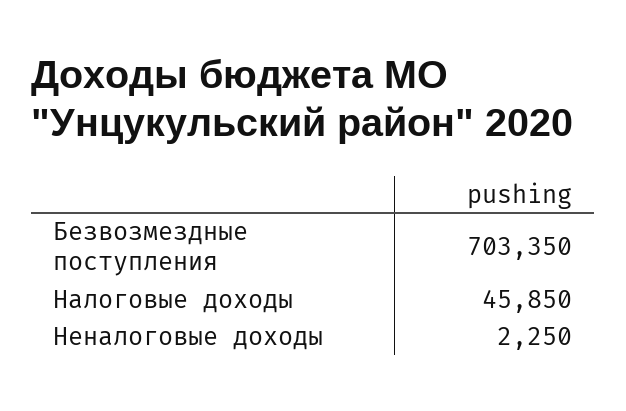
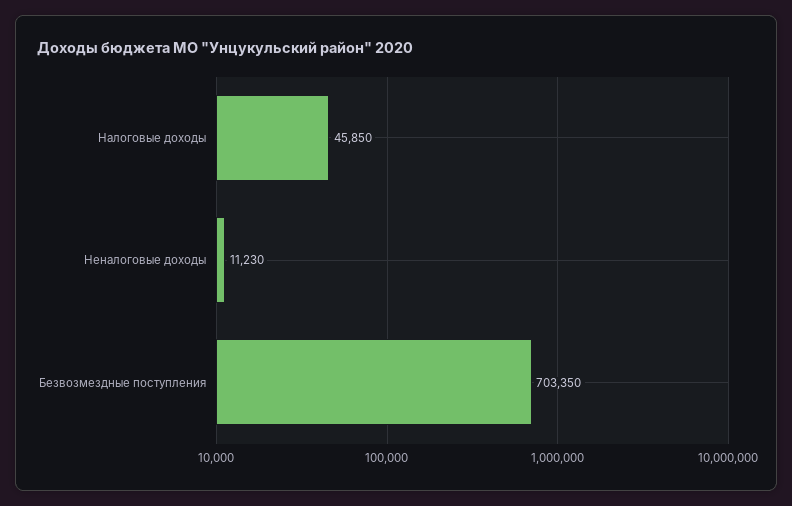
Неналоговые доходы: 2250 -> 11230

